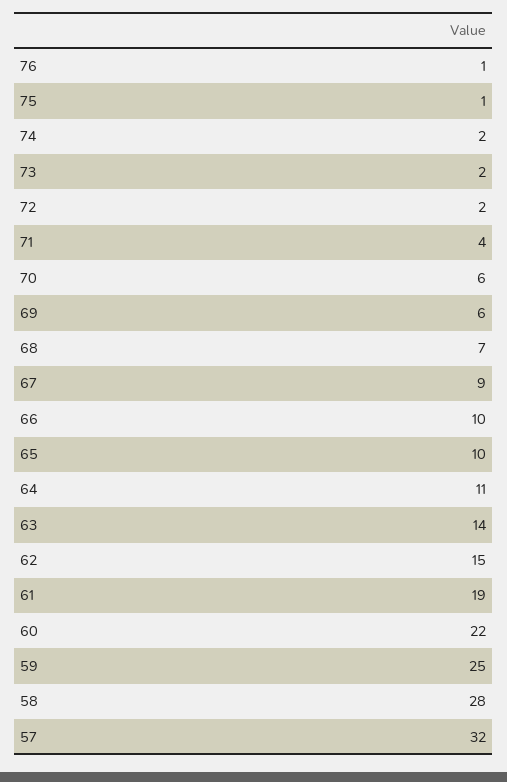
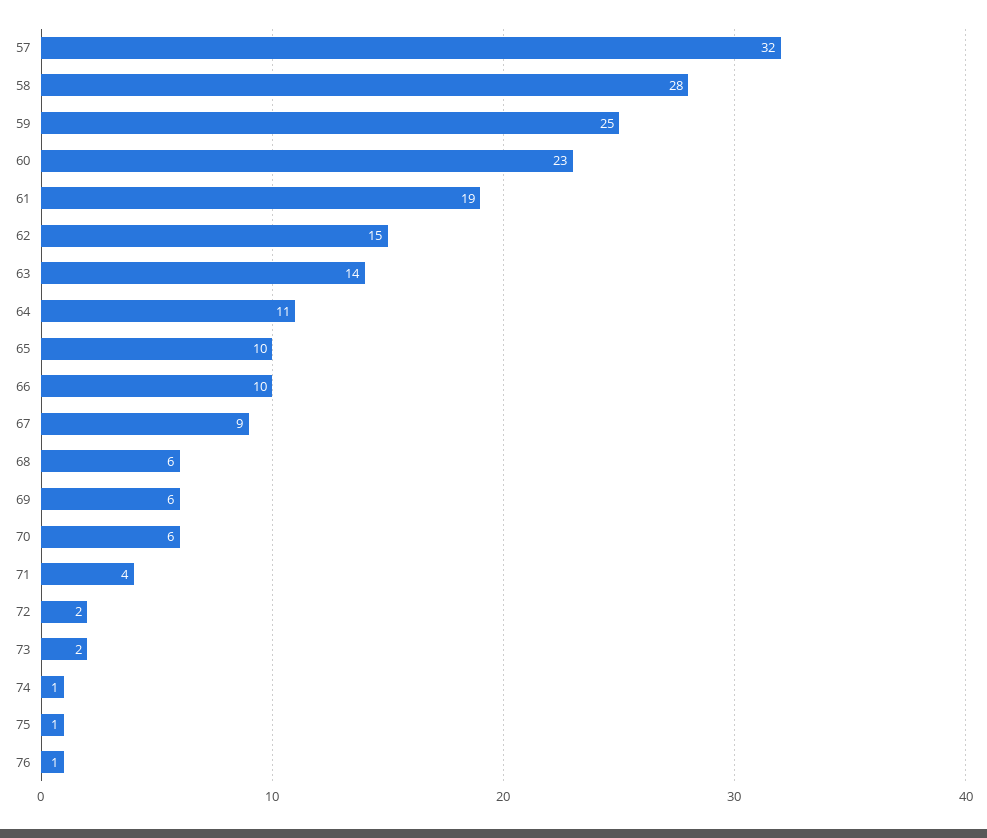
74: 2 -> 1
68: 7 -> 6
60: 22 -> 23

